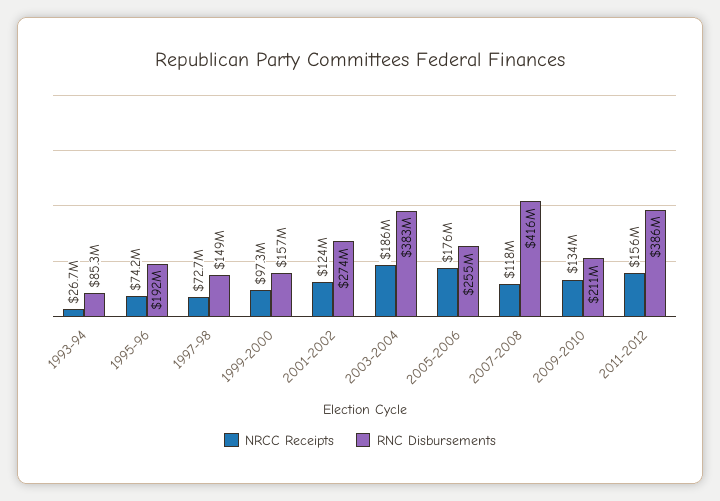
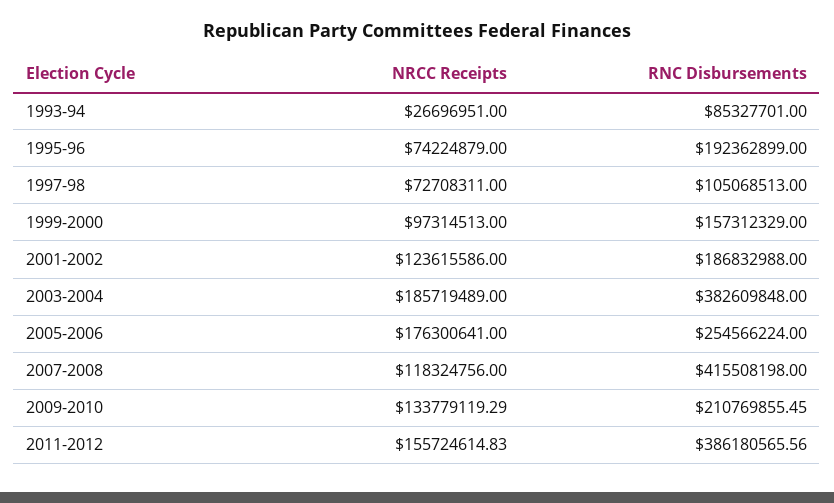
RNC Disbursements, 1997-98: 149000000 -> 105068513
RNC Disbursements, 2001-2002: 274000000 -> 186832988

